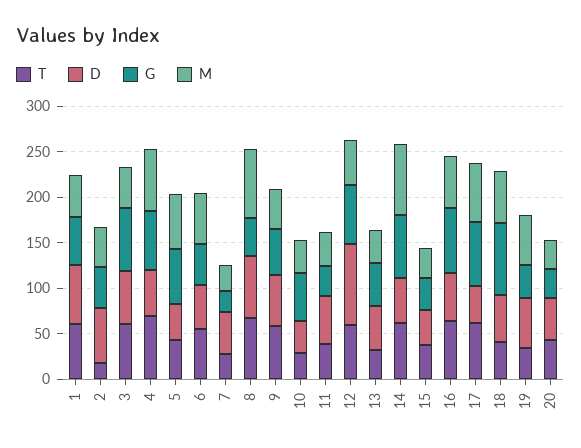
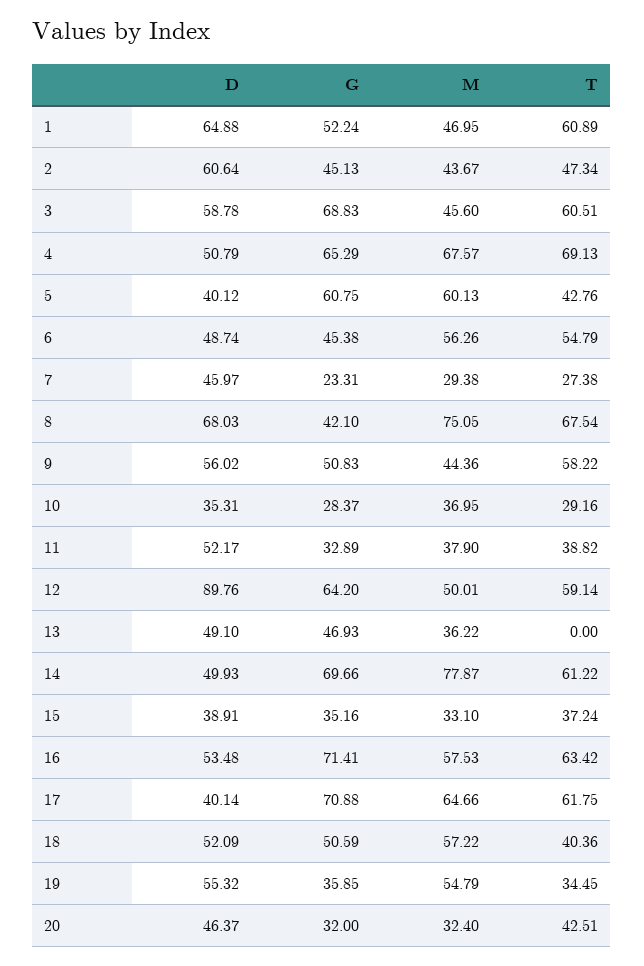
T, 2: 20 -> 47.34
G, 10: 50 -> 28.37
T, 13: 30 -> 0
G, 18: 80 -> 50.59

